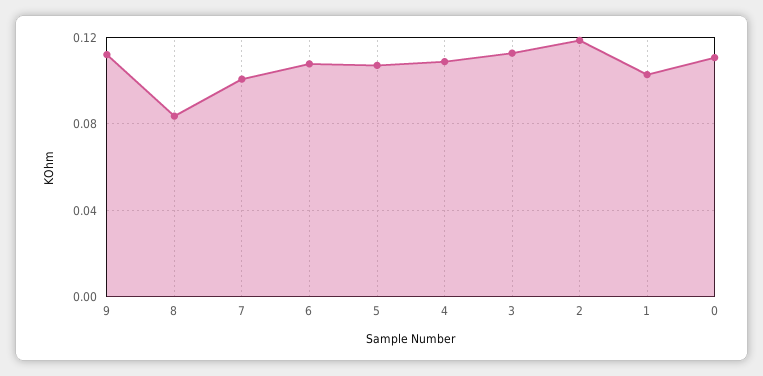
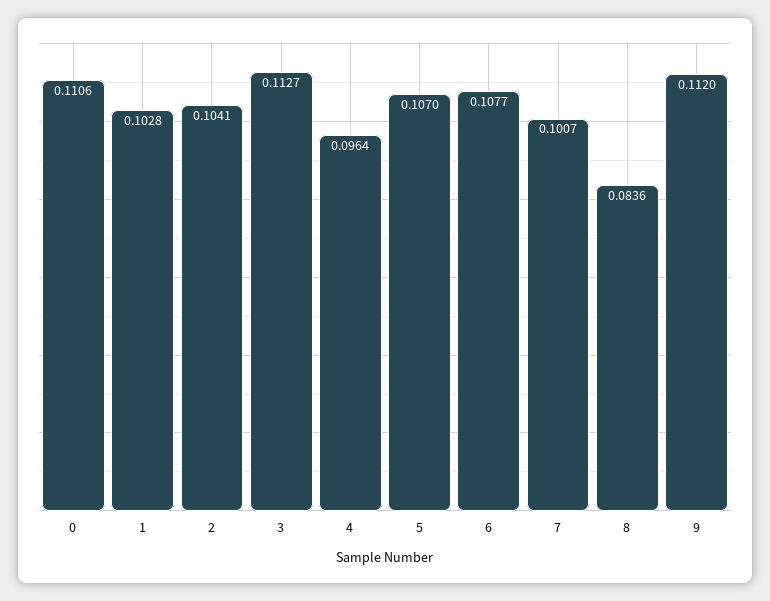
4: 0.11 -> 0.0964
2: 0.12 -> 0.1041

